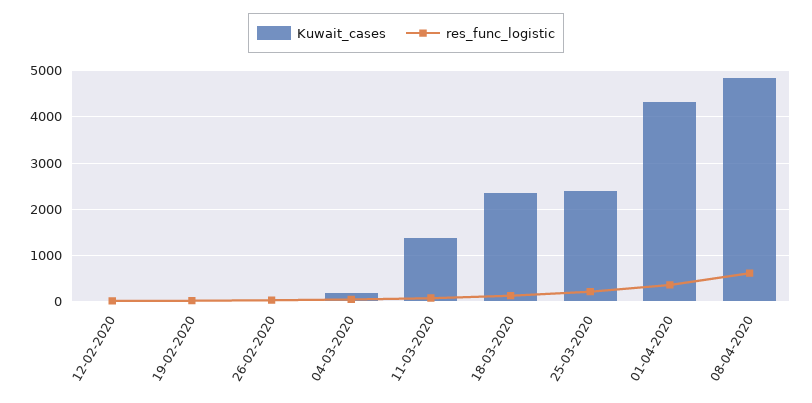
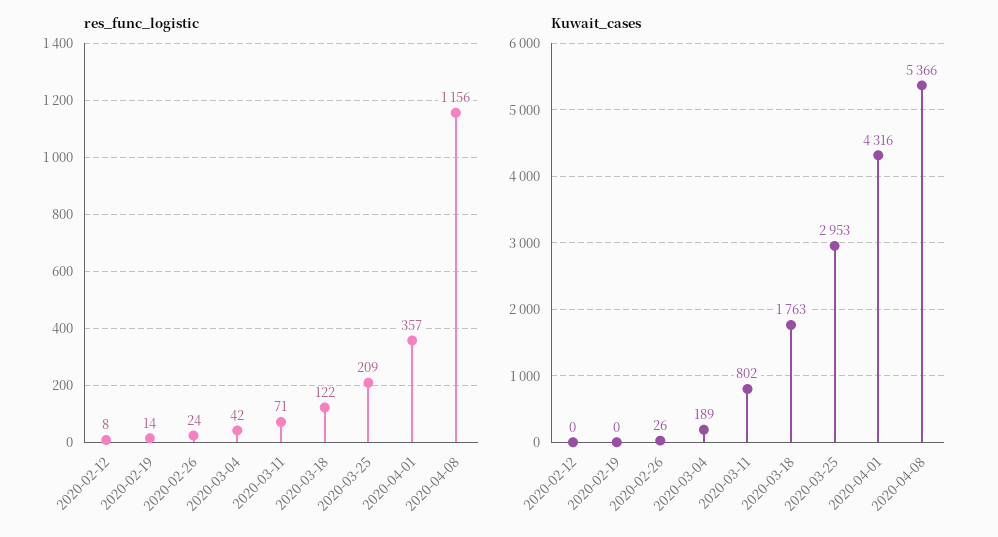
Kuwait_cases, 11-03-2020: 1400 -> 802
Kuwait_cases, 18-03-2020: 2400 -> 1763
Kuwait_cases, 25-03-2020: 2400 -> 2953
Kuwait_cases, 08-04-2020: 4800 -> 5366
res_func_logistic, 08-04-2020: 600 -> 1156

